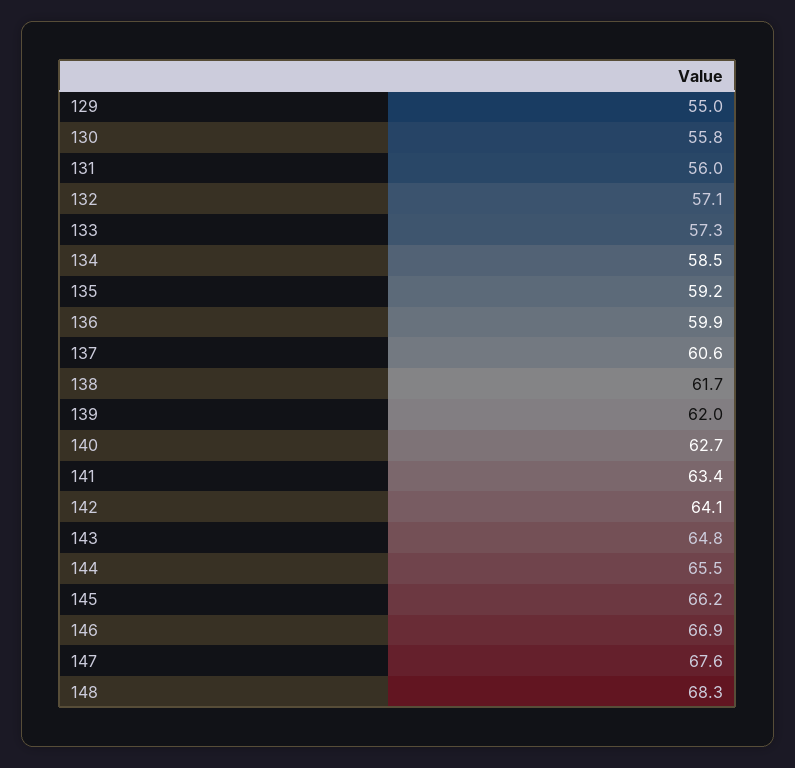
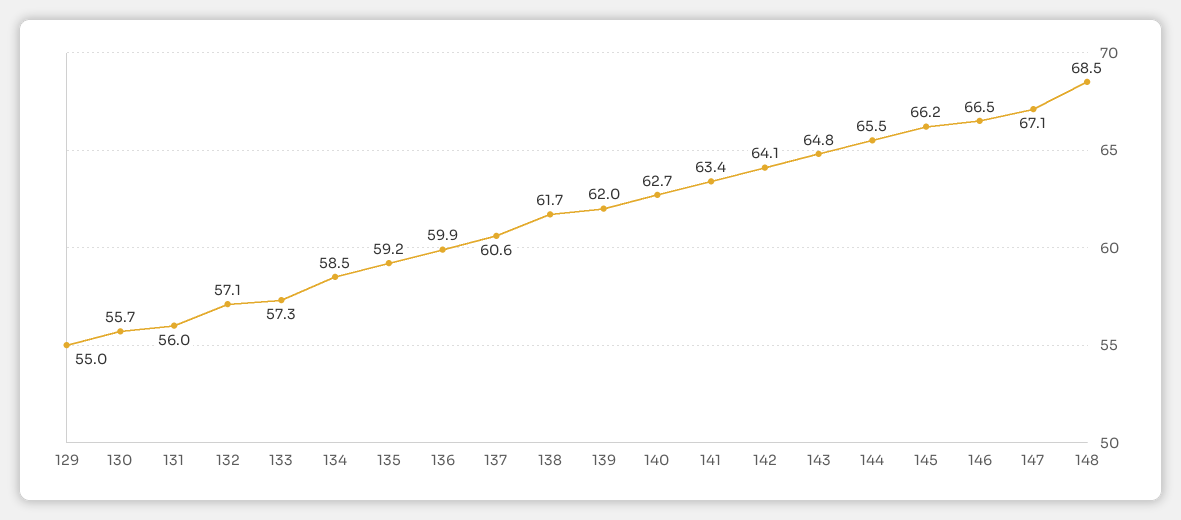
130: 55.8 -> 55.7
146: 66.9 -> 66.5
147: 67.6 -> 67.1
148: 68.3 -> 68.5

